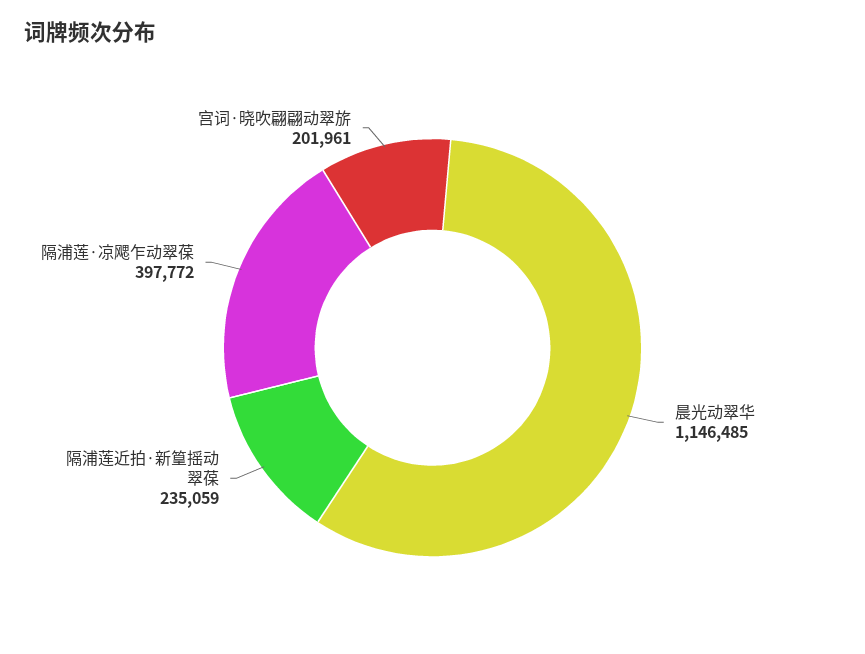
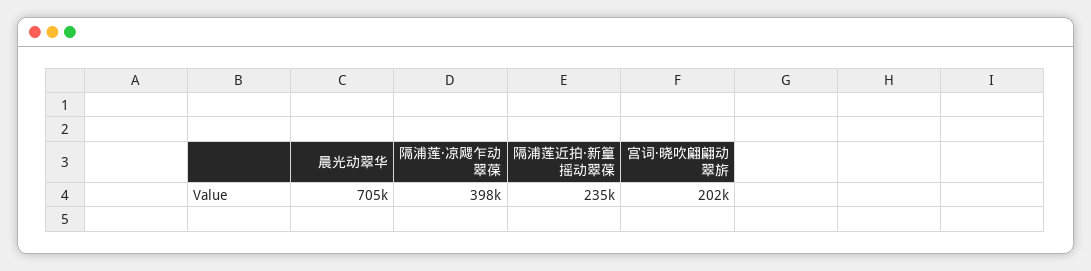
晨光动翠华: 1146485 -> 705000

